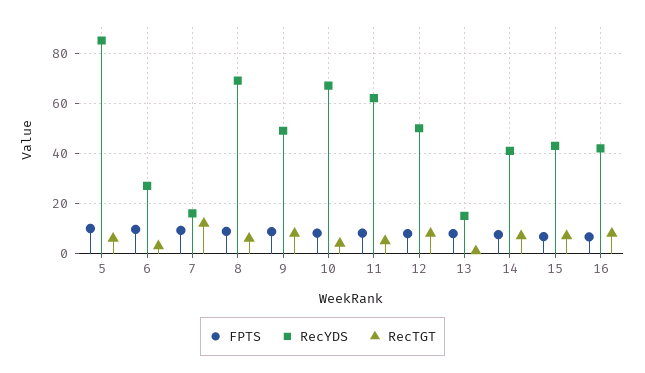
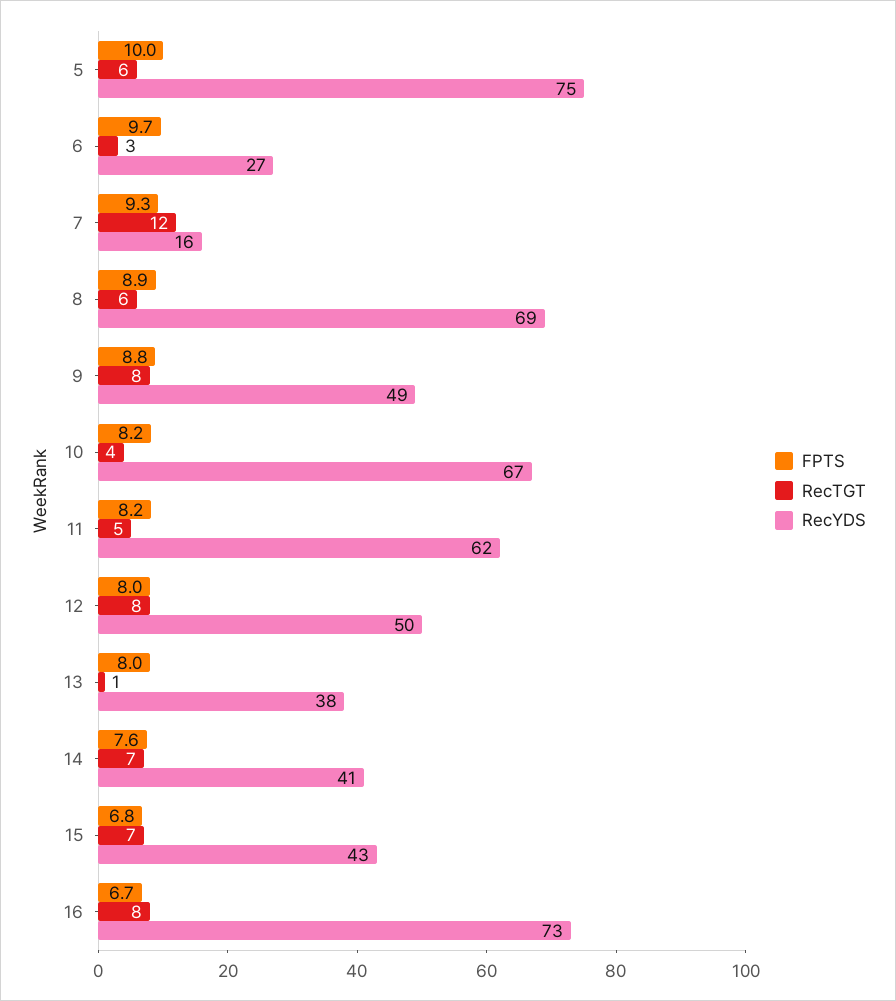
RecYDS, 5: 85 -> 75
RecYDS, 13: 15 -> 38
RecYDS, 16: 42.5 -> 73

